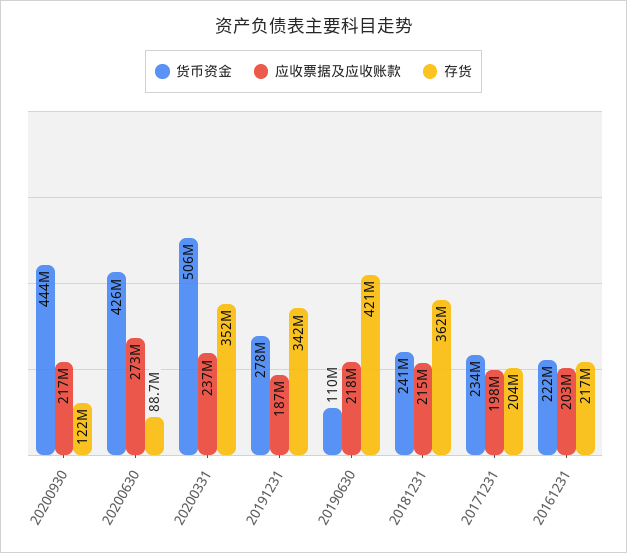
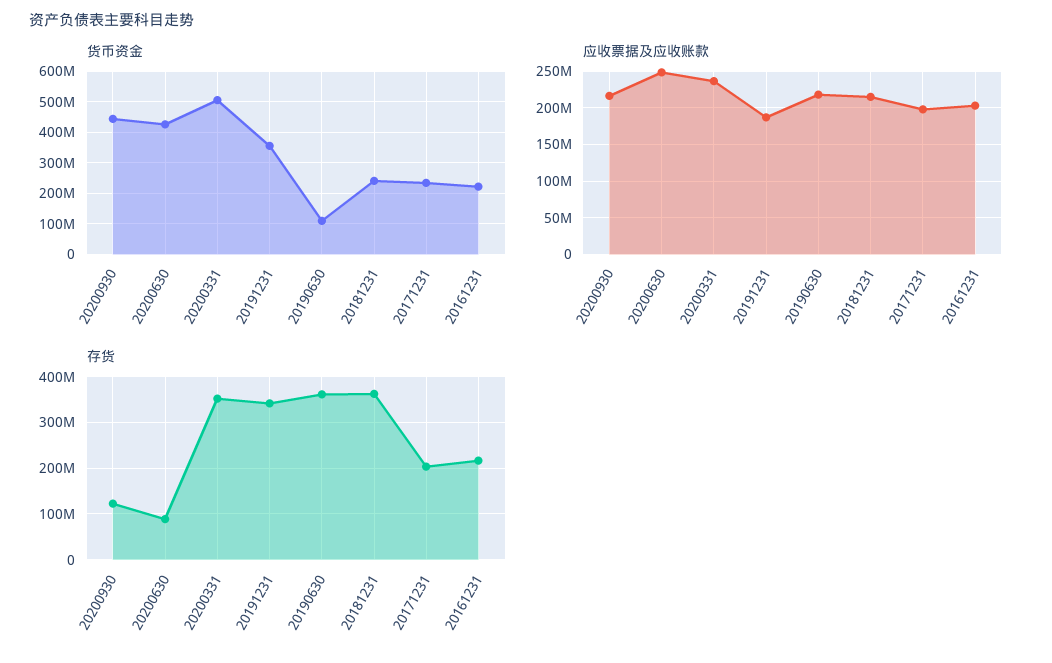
应收票据及应收账款, 20200630: 273000000 -> 250000000
货币资金, 20191231: 278000000 -> 360000000
存货, 20190630: 421000000 -> 360000000

